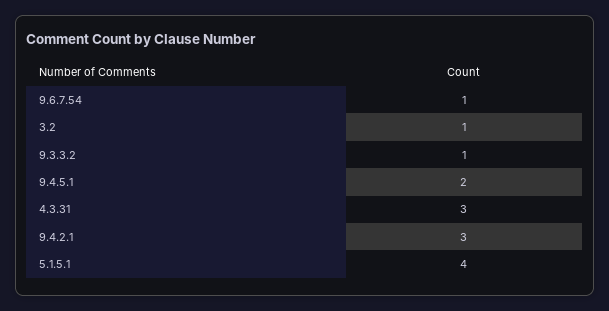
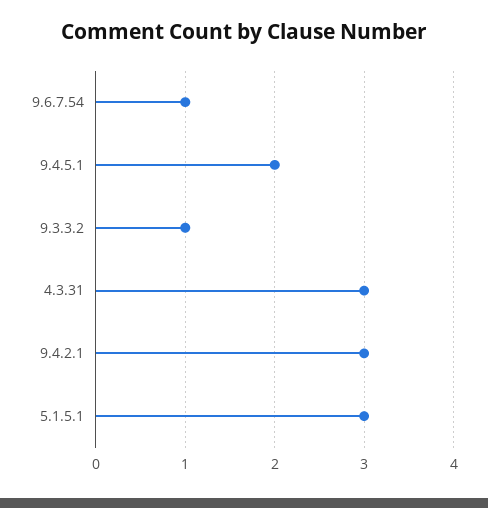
3.2: 1 -> none
5.1.5.1: 4 -> 3

